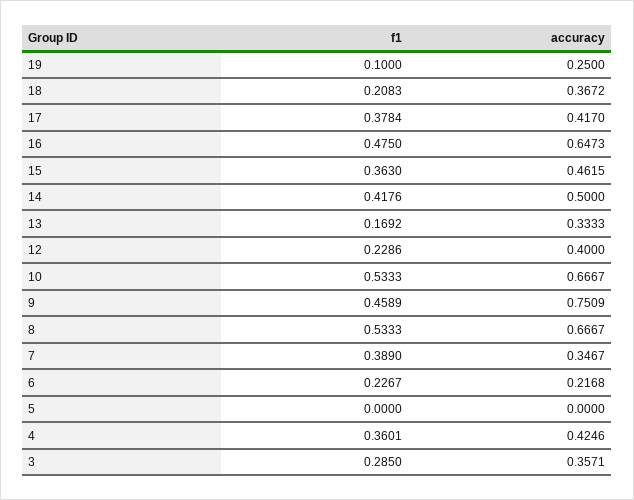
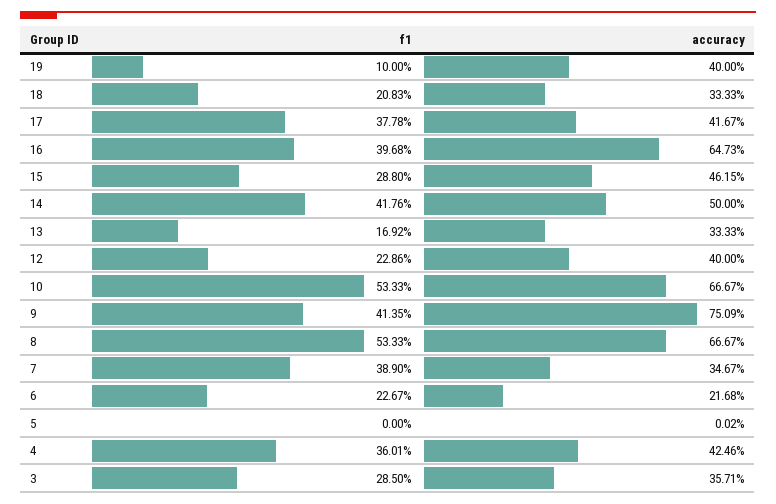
accuracy, 19: 0.25 -> 0.4
accuracy, 18: 0.3672 -> 0.3333
f1, 17: 0.3784 -> 0.3778
accuracy, 17: 0.417 -> 0.4167
f1, 16: 0.475 -> 0.3968
f1, 15: 0.363 -> 0.288
f1, 9: 0.4589 -> 0.4135
accuracy, 5: 0 -> 0.0002

